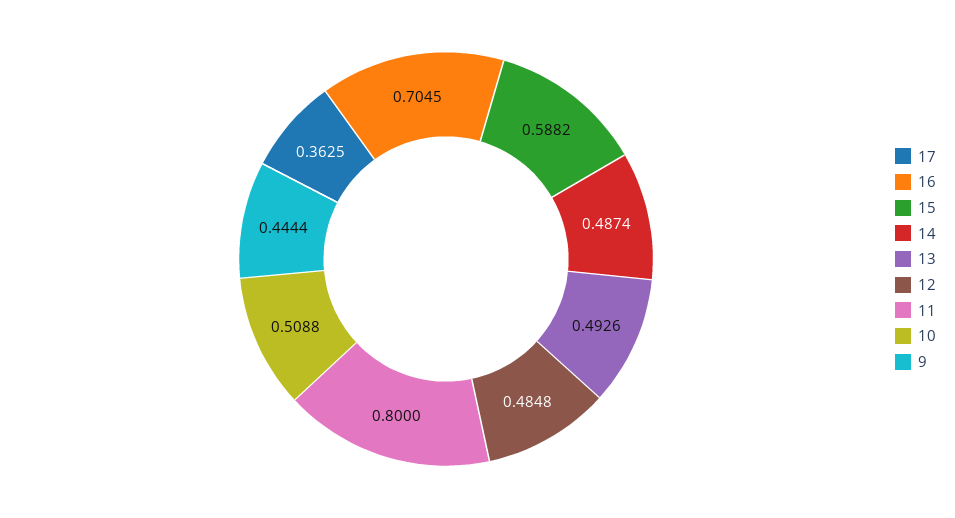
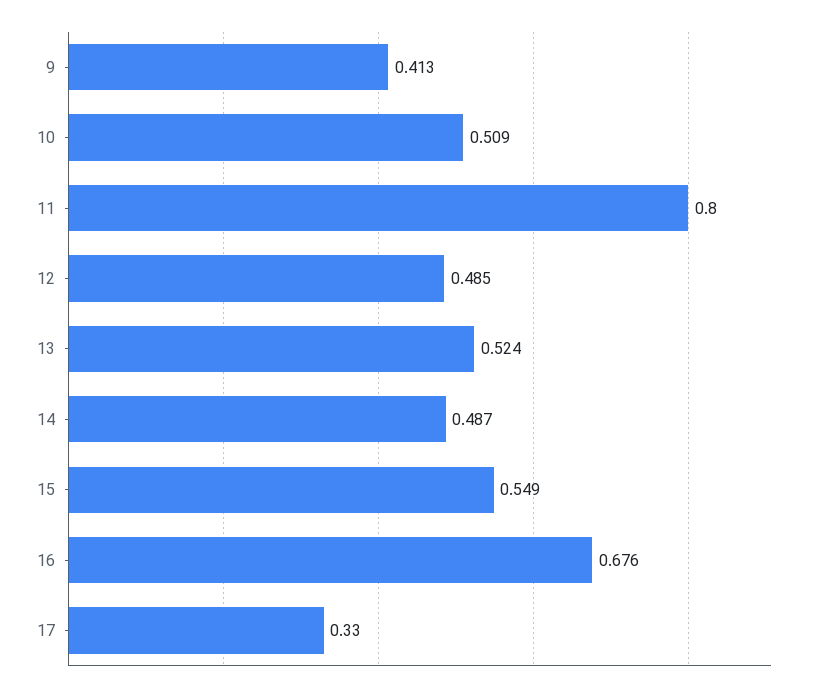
17: 0.3625 -> 0.33
16: 0.7045 -> 0.676
15: 0.5882 -> 0.549
13: 0.4926 -> 0.524
9: 0.4444 -> 0.413

